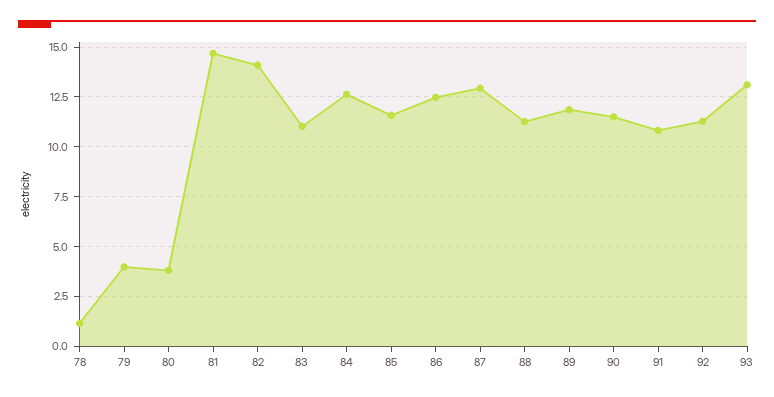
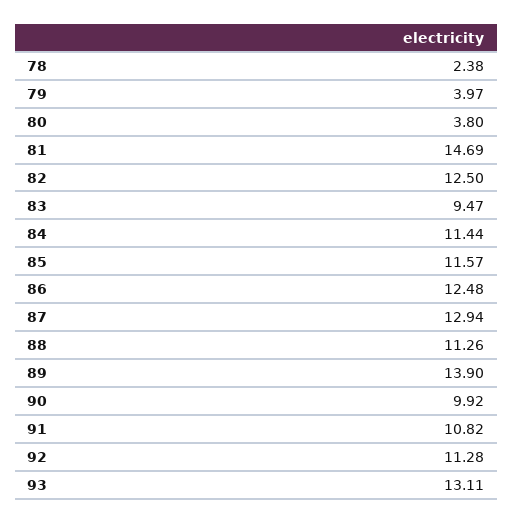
78: 1 -> 2.38
82: 14 -> 12.5
83: 11 -> 9.47
84: 12.5 -> 11.44
89: 12 -> 13.9
90: 11.5 -> 9.92

